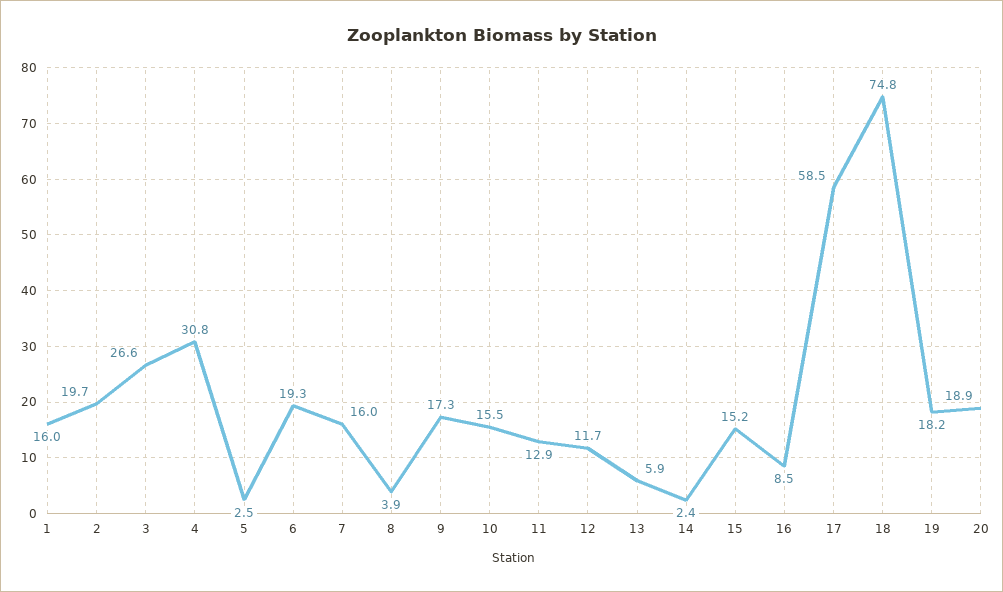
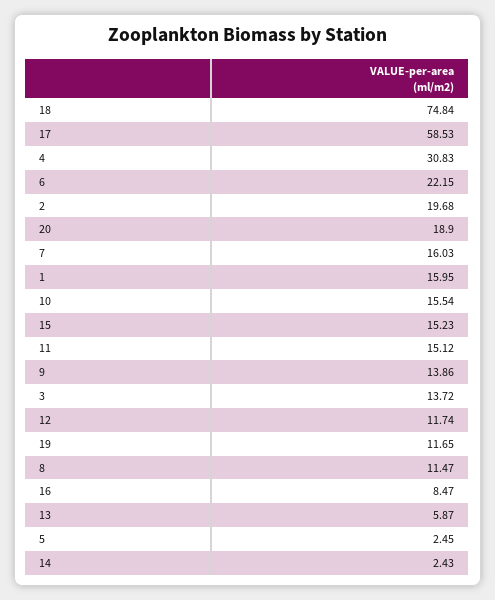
3: 26.6 -> 13.72
6: 19.3 -> 22.15
8: 3.9 -> 11.47
9: 17.3 -> 13.86
11: 12.9 -> 15.12
19: 18.2 -> 11.65

